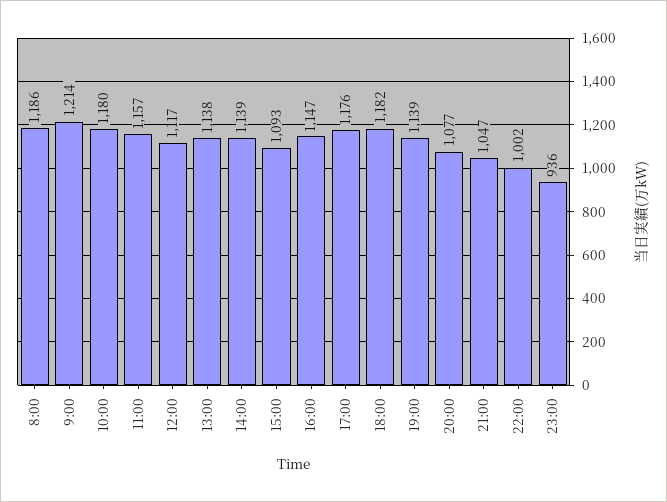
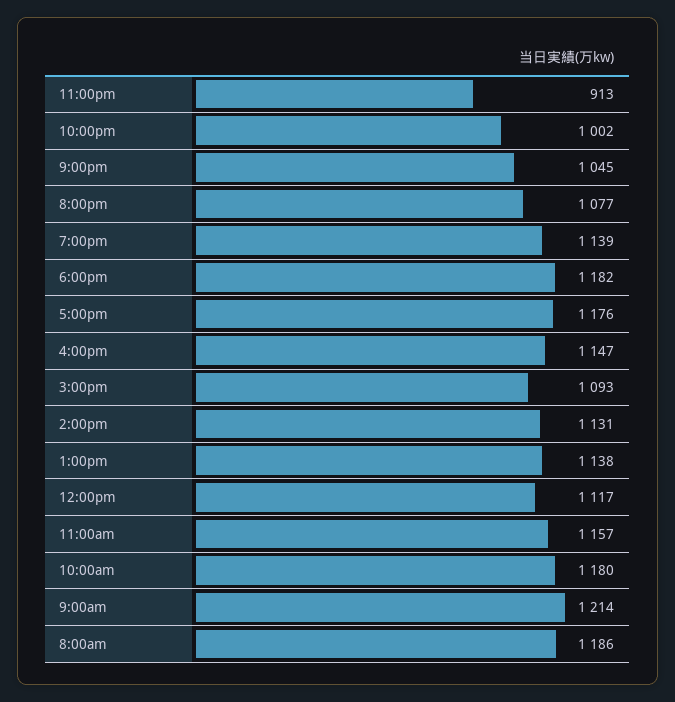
14:00: 1139 -> 1131
21:00: 1047 -> 1045
23:00: 936 -> 913

